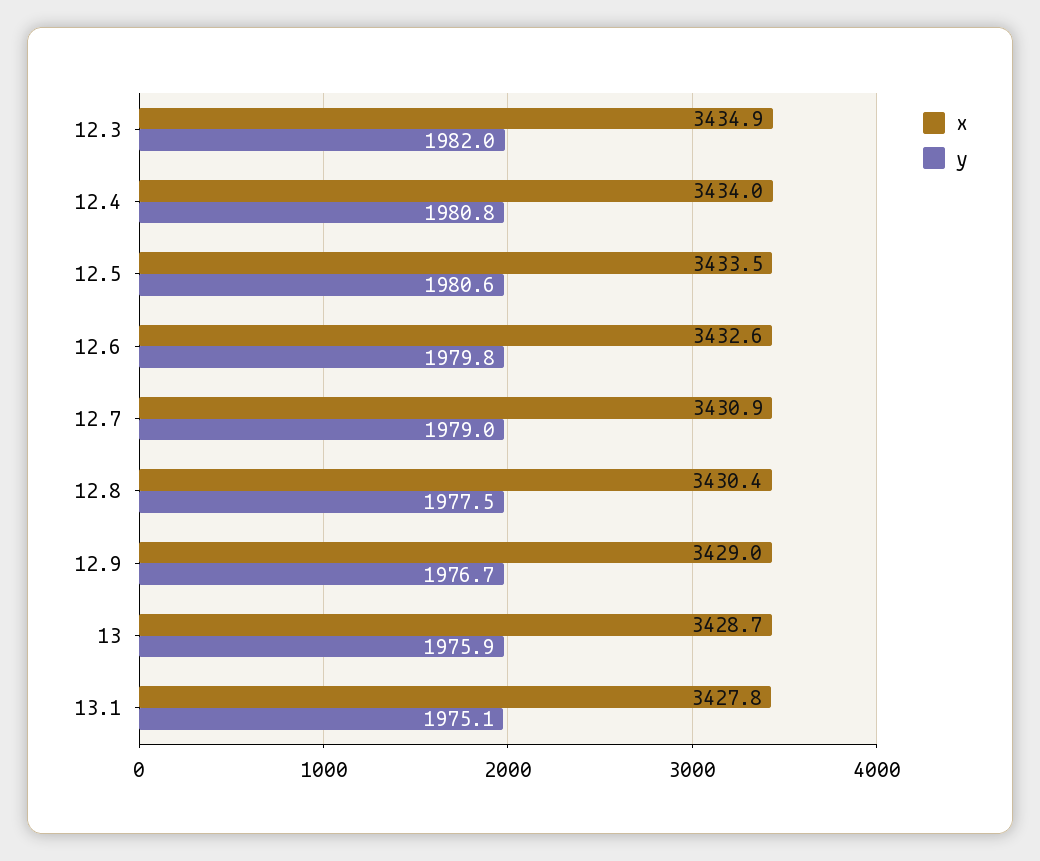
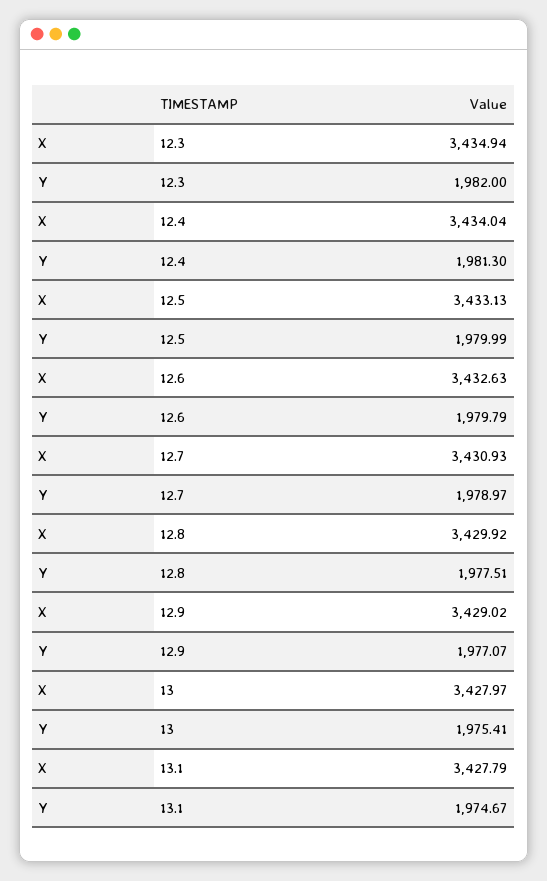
y, 12.4: 1980.8 -> 1981.3
x, 12.5: 3433.5 -> 3433.13
y, 12.5: 1980.6 -> 1979.99
x, 12.8: 3430.4 -> 3429.92
y, 12.9: 1976.7 -> 1977.07
x, 13: 3428.7 -> 3427.97
y, 13: 1975.9 -> 1975.41
y, 13.1: 1975.1 -> 1974.67

